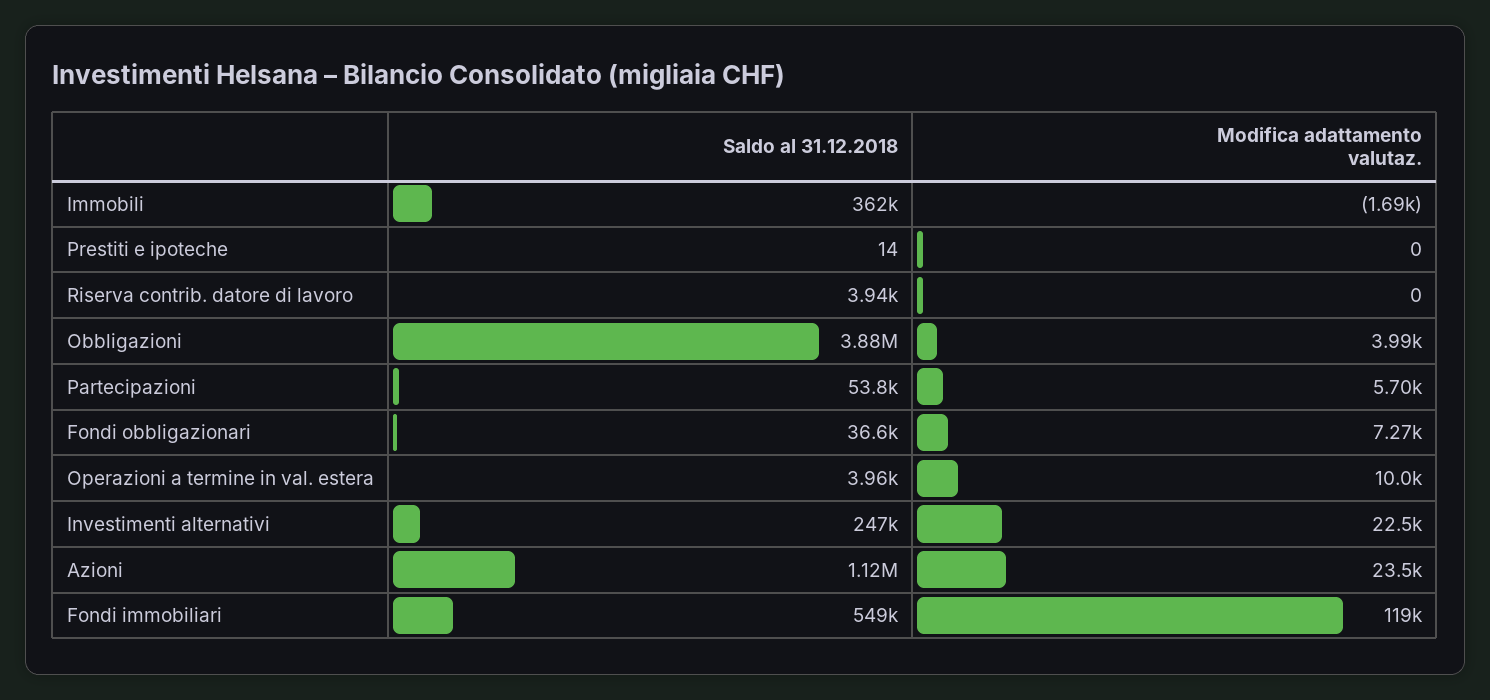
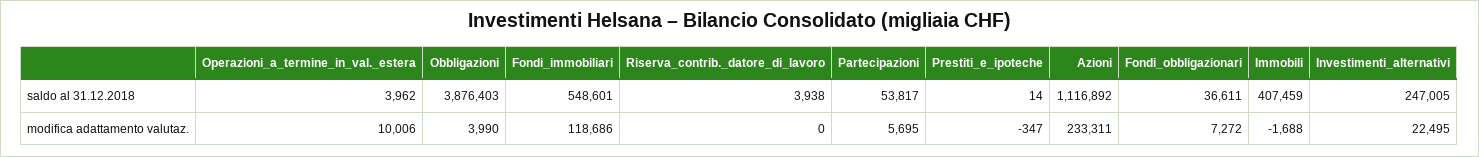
Saldo al 31.12.2018, Immobili: 362000 -> 407459
Modifica adattamento valutaz., Prestiti e ipoteche: 0 -> -347
Modifica adattamento valutaz., Azioni: 23500 -> 233311

